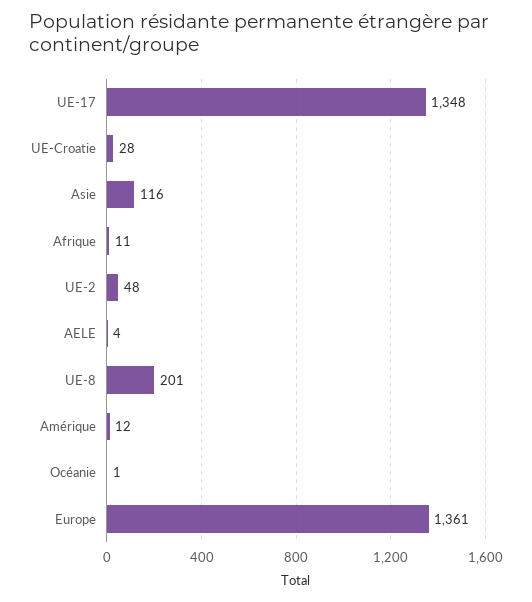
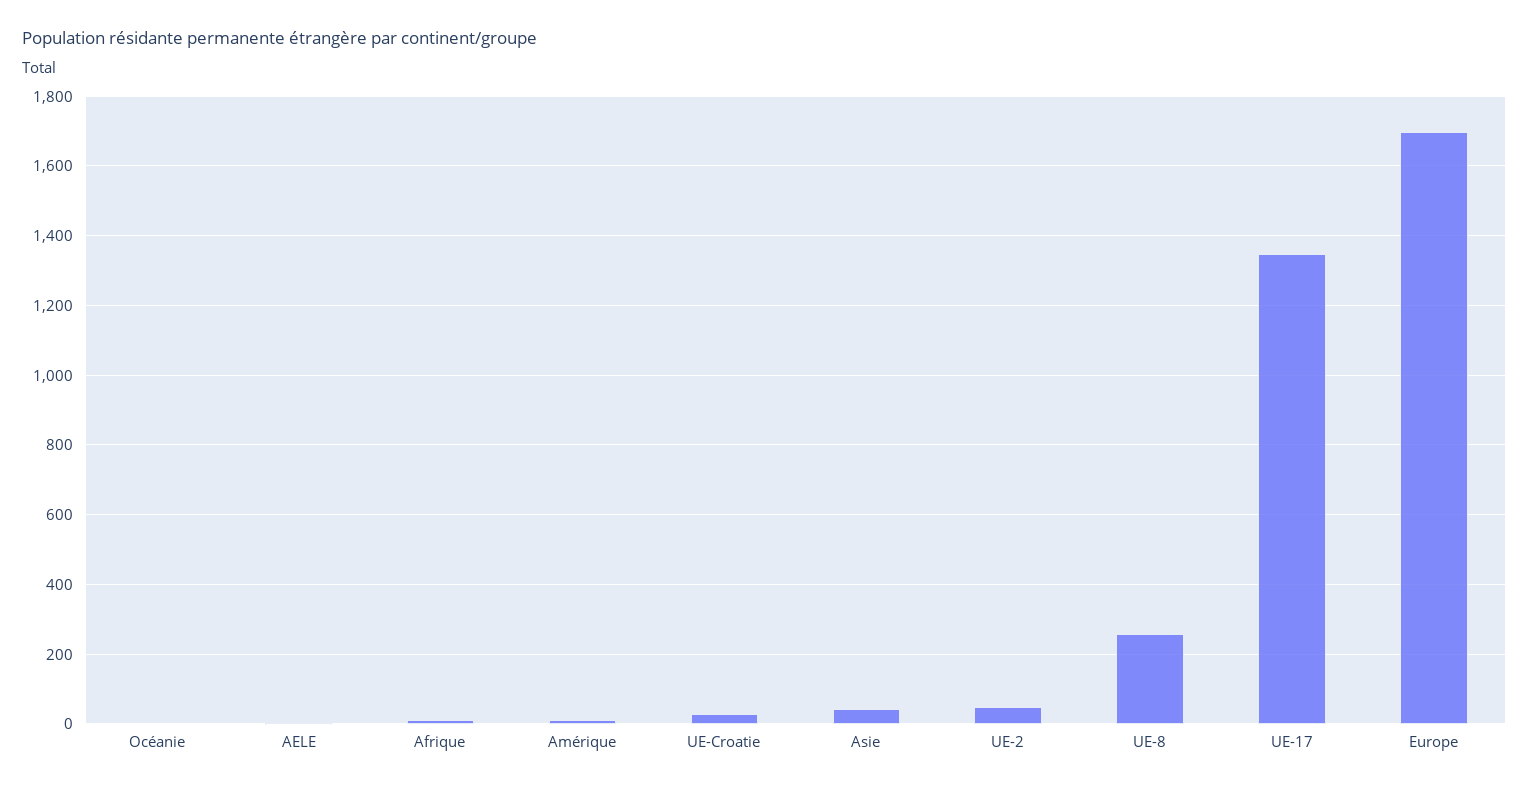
Asie: 116 -> 40
UE-8: 201 -> 260
Europe: 1361 -> 1700

